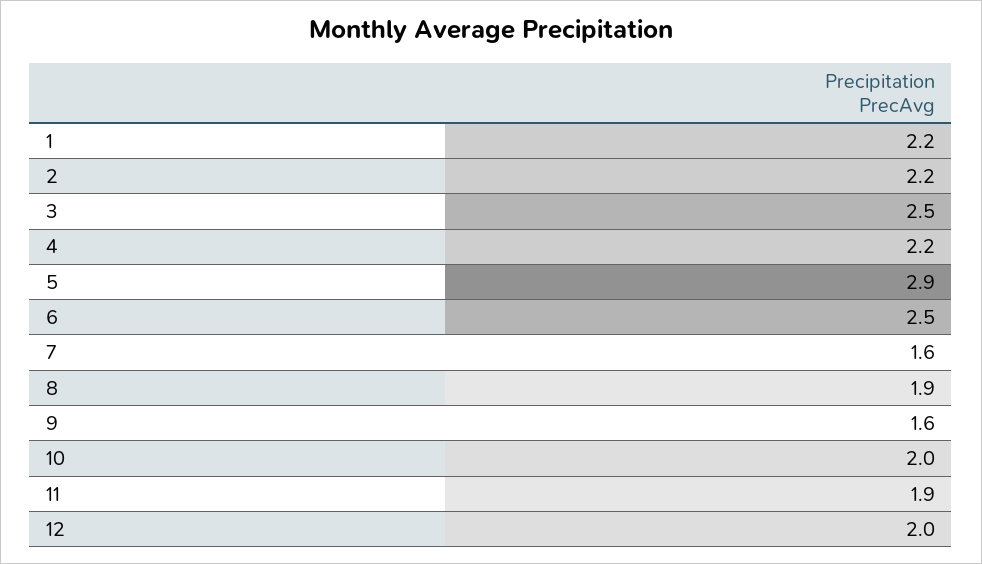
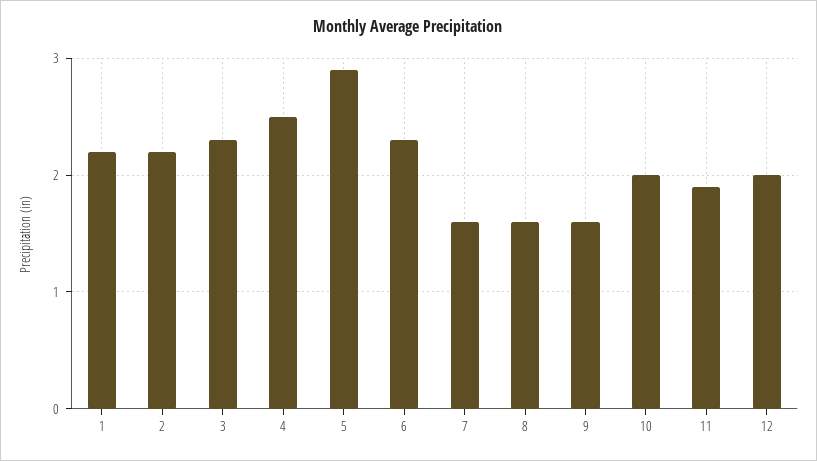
3: 2.5 -> 2.3
4: 2.2 -> 2.5
6: 2.5 -> 2.3
8: 1.9 -> 1.6

